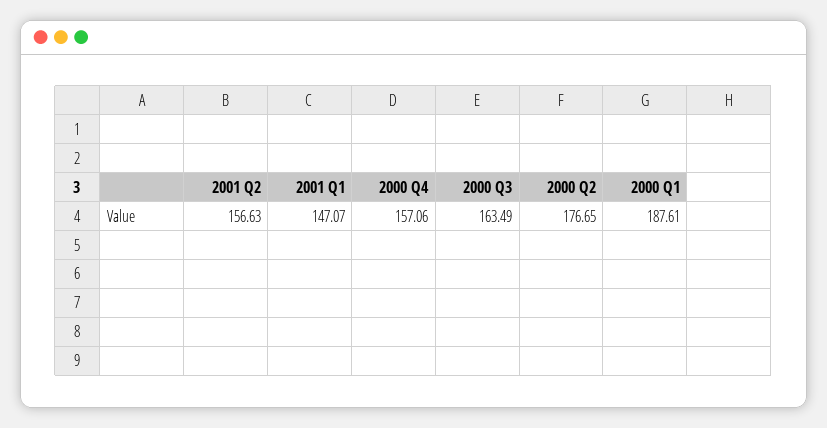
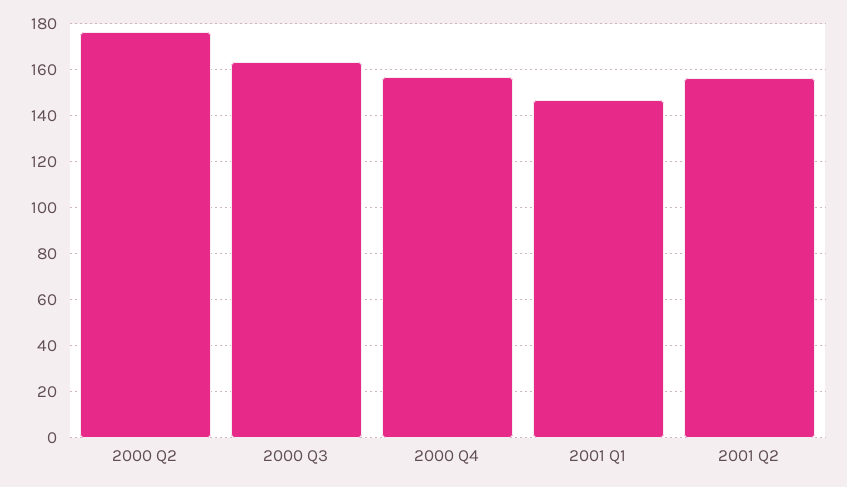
2000 Q1: 187.61 -> none

